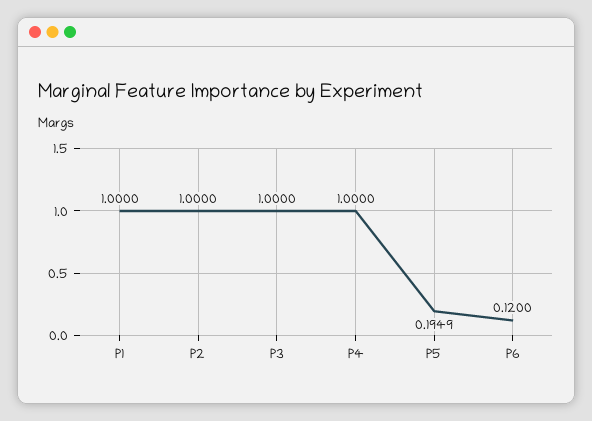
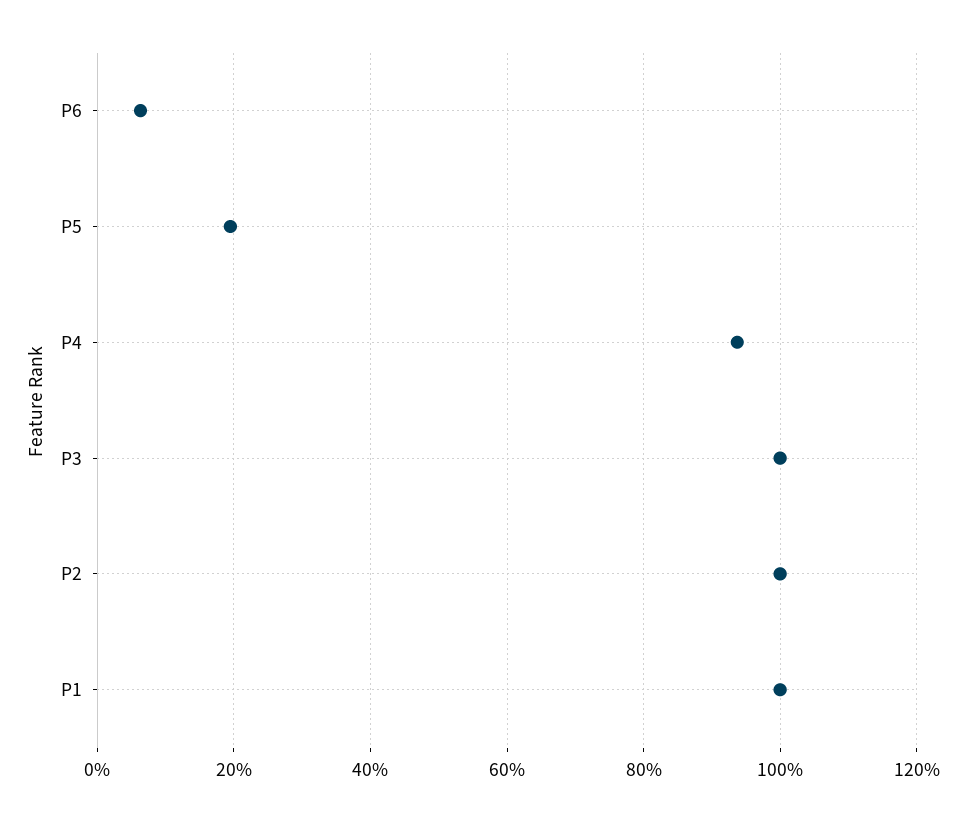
P4: 1 -> 0.94
P6: 0.12 -> 0.06

